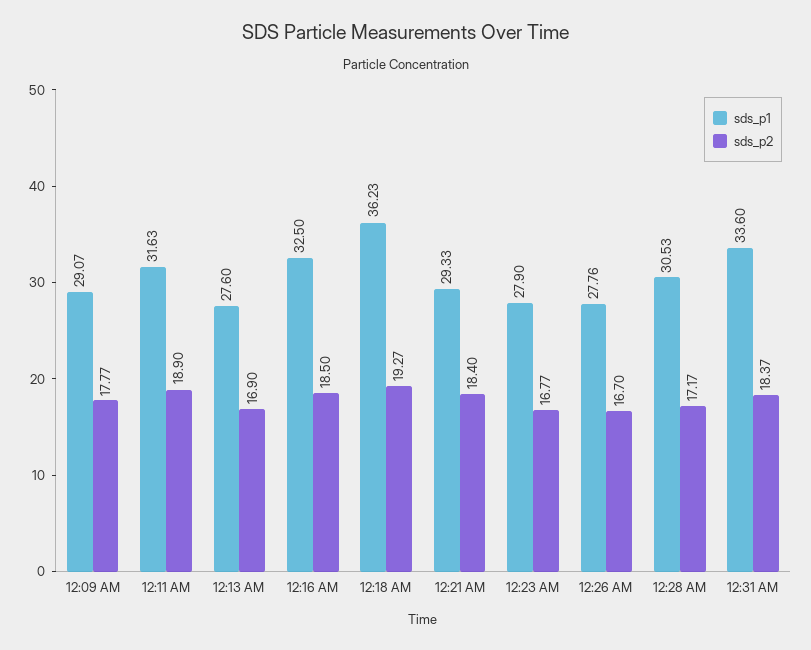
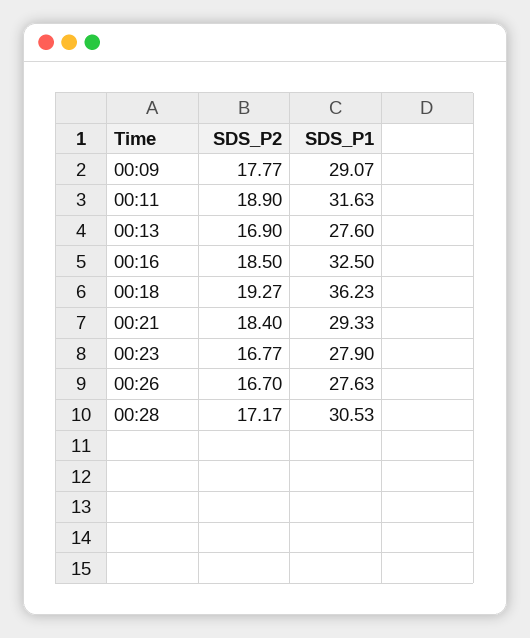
sds_p1, 12:26 AM: 27.76 -> 27.63
sds_p1, 12:31 AM: 33.6 -> none
sds_p2, 12:31 AM: 18.37 -> none

